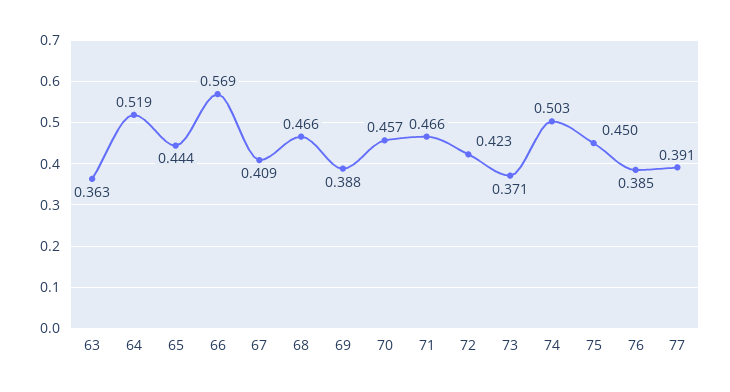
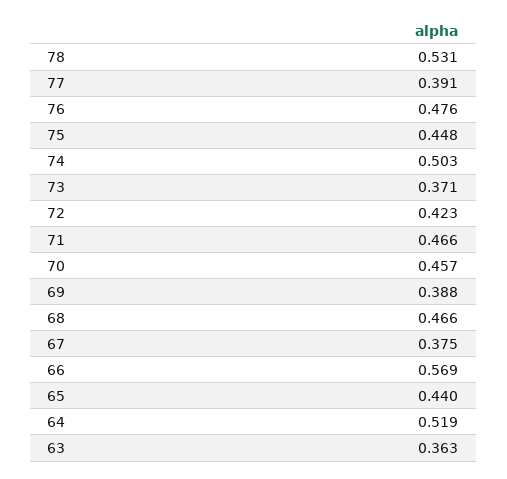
65: 0.444 -> 0.44
67: 0.409 -> 0.375
75: 0.45 -> 0.448
76: 0.385 -> 0.476
78: none -> 0.531

